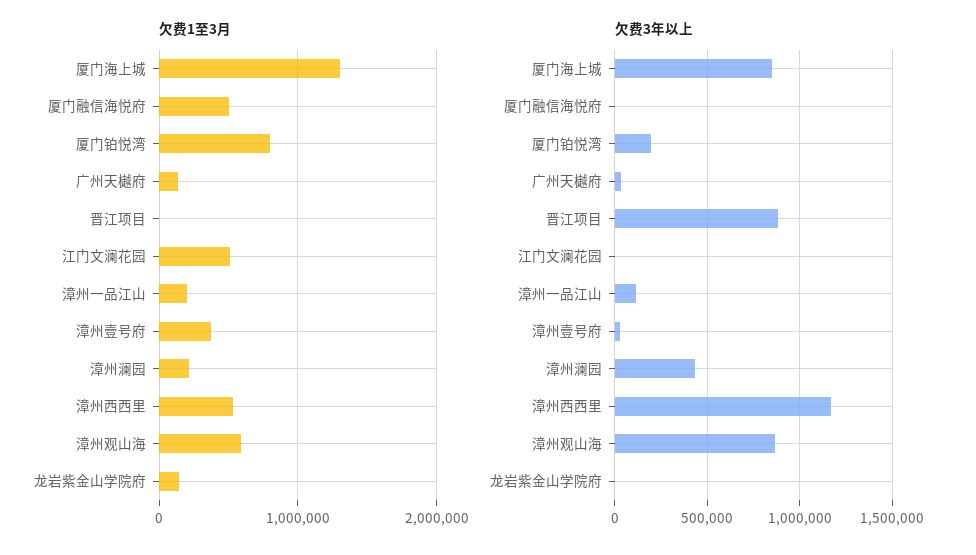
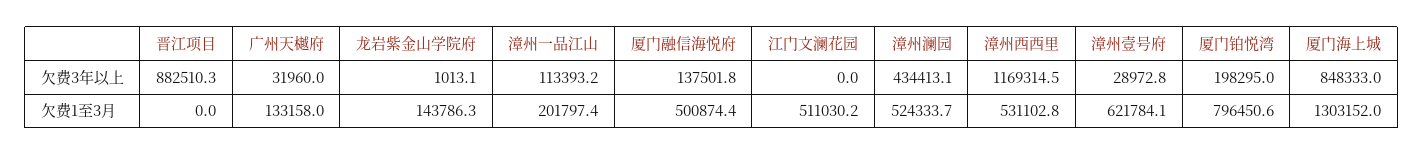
欠费1至3月, 漳州壹号府: 400000 -> 621784.1
欠费1至3月, 漳州澜园: 200000 -> 524333.7
欠费1至3月, 漳州观山海: 600000 -> none
欠费3年以上, 厦门融信海悦府: 0 -> 137501.8
欠费3年以上, 漳州观山海: 850000 -> none

